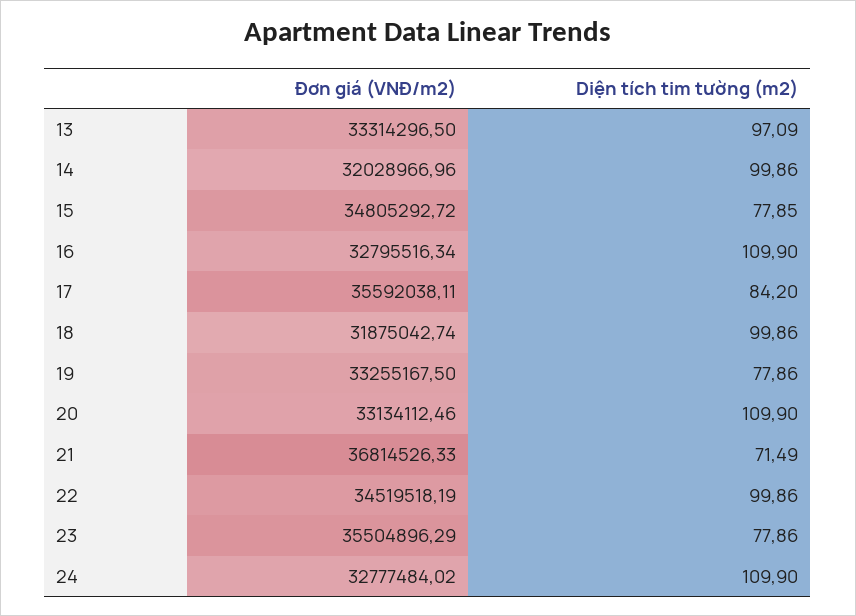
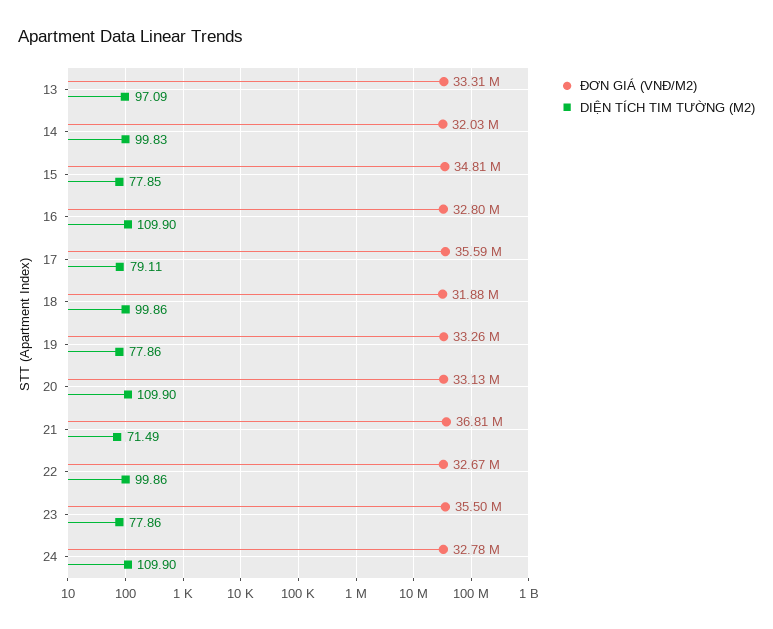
Diện tích tim tường (m2), 14: 99.86 -> 99.83
Diện tích tim tường (m2), 17: 84.2 -> 79.11
Đơn giá (VNĐ/m2), 22: 34519518.19 -> 32670000

